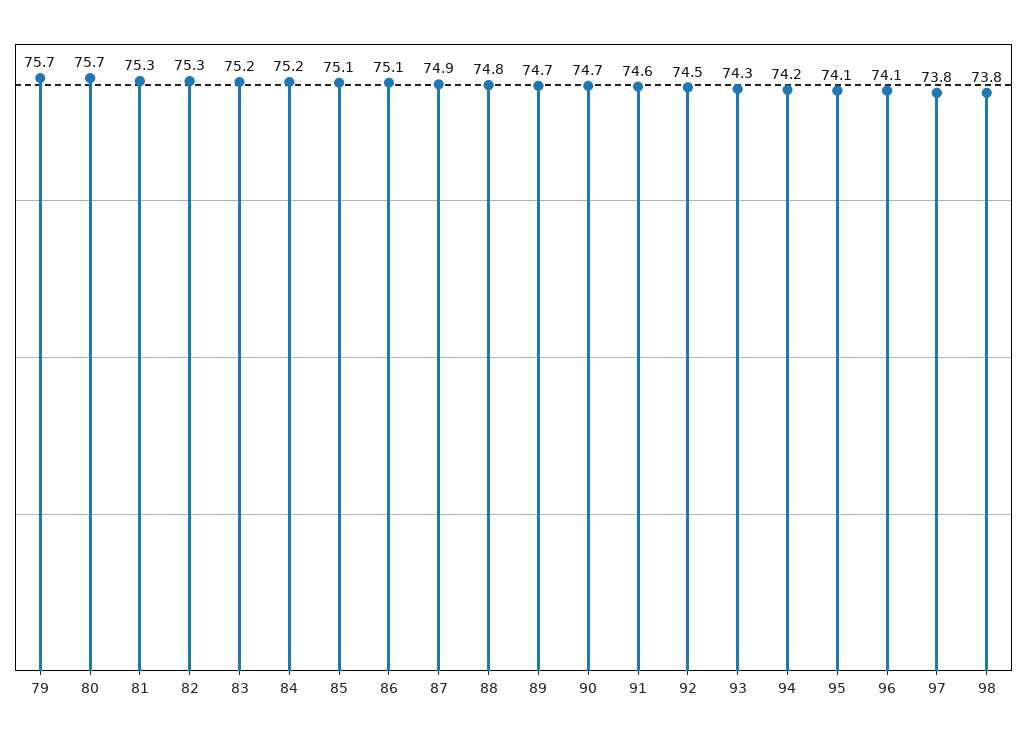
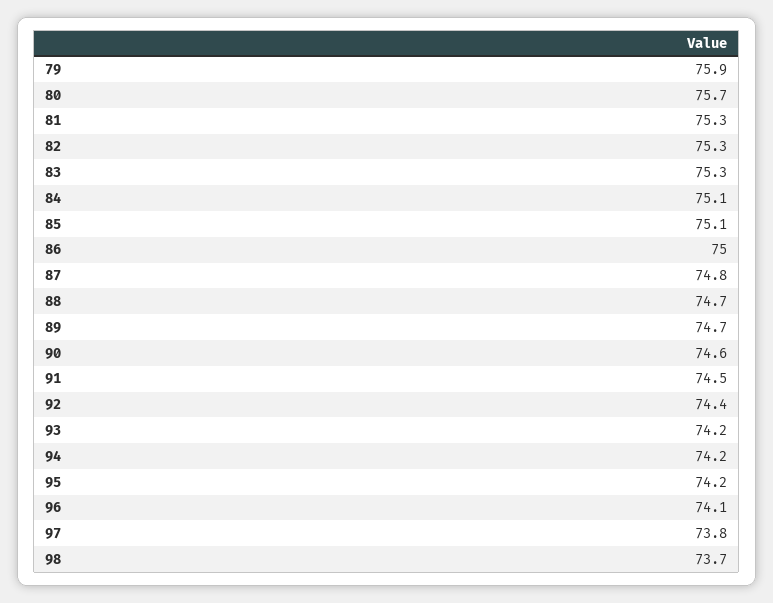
79: 75.7 -> 75.9
83: 75.2 -> 75.3
84: 75.2 -> 75.1
86: 75.1 -> 75
87: 74.9 -> 74.8
88: 74.8 -> 74.7
90: 74.7 -> 74.6
91: 74.6 -> 74.5
92: 74.5 -> 74.4
93: 74.3 -> 74.2
95: 74.1 -> 74.2
98: 73.8 -> 73.7

